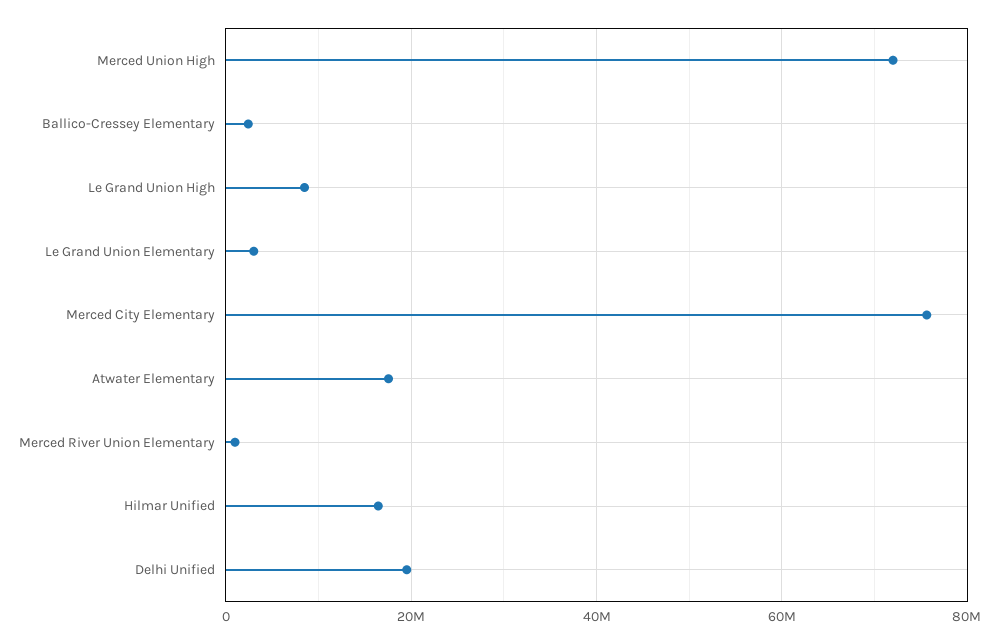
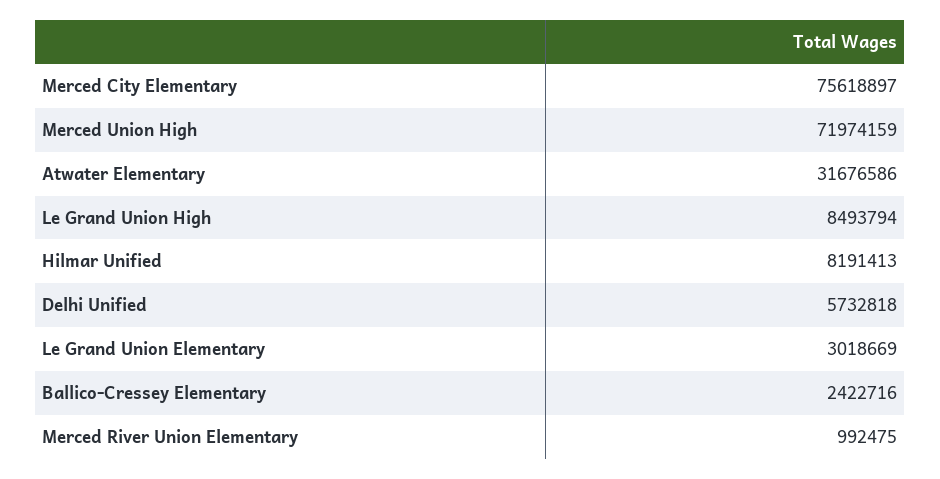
Atwater Elementary: 18000000 -> 31676586
Hilmar Unified: 16000000 -> 8191413
Delhi Unified: 20000000 -> 5732818

